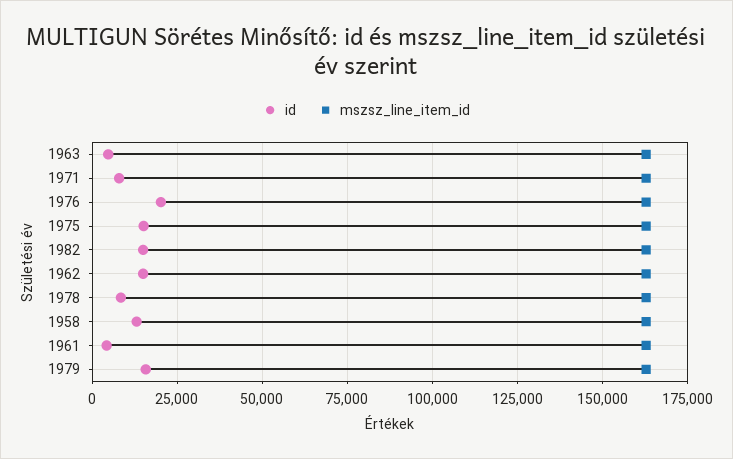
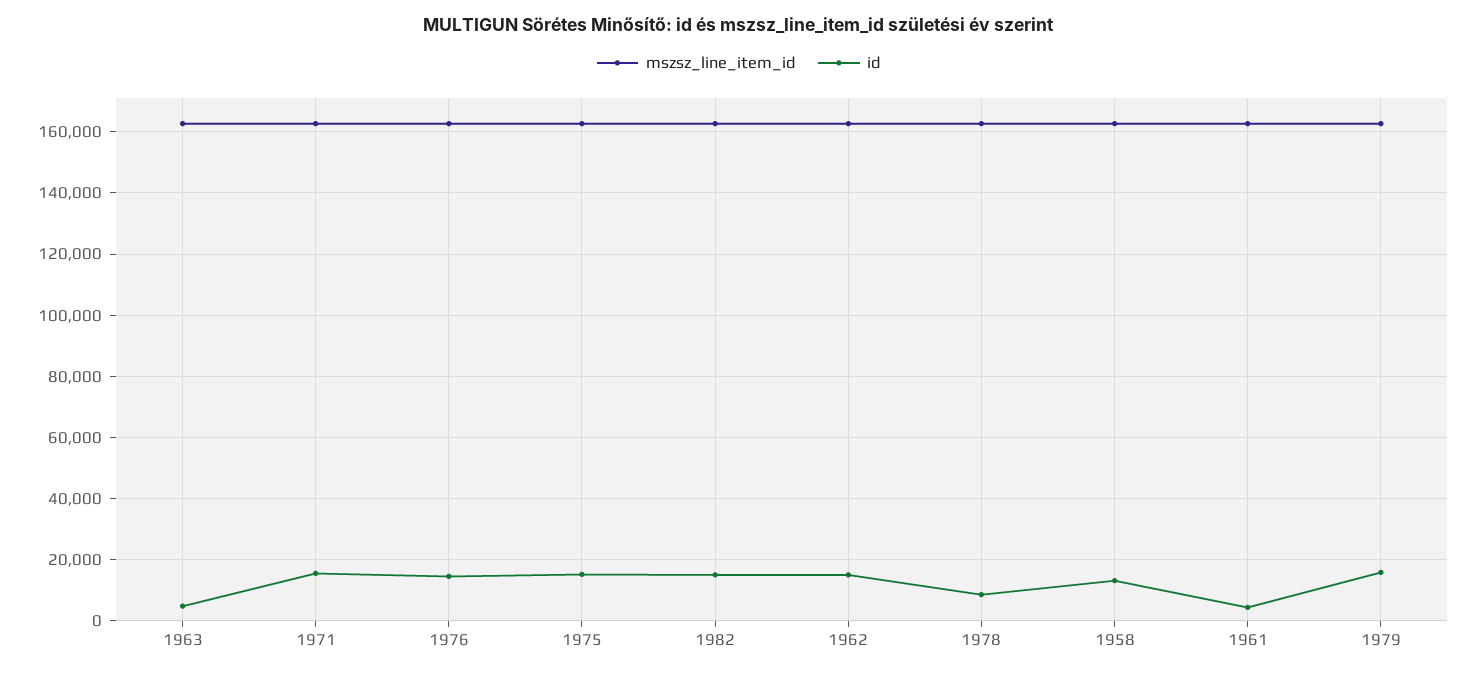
id, 1971: 7500 -> 16000
id, 1976: 20000 -> 14000

